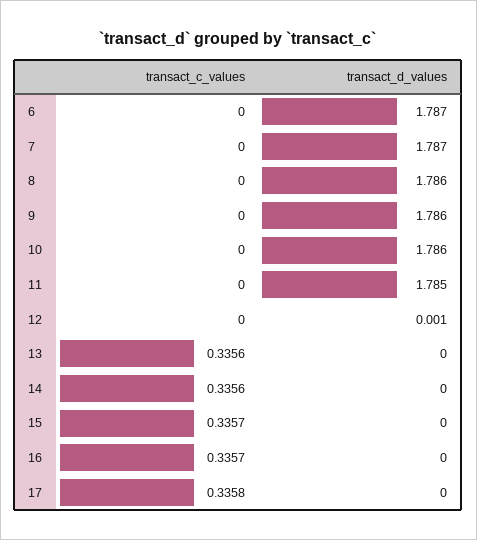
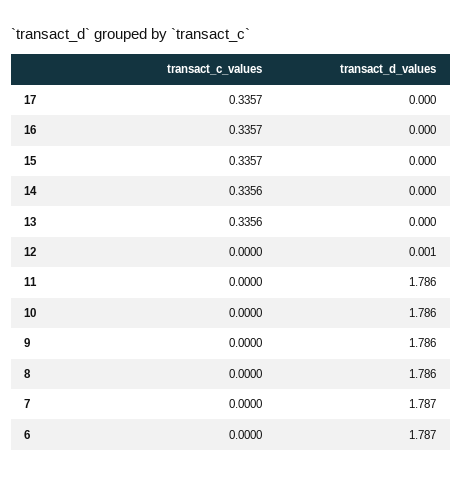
transact_d_values, 11: 1.785 -> 1.786
transact_c_values, 17: 0.3358 -> 0.3357

